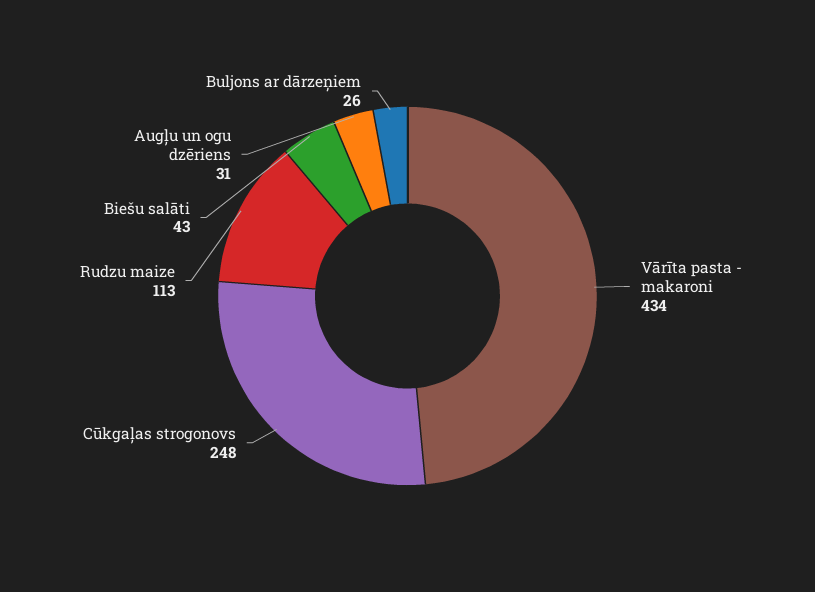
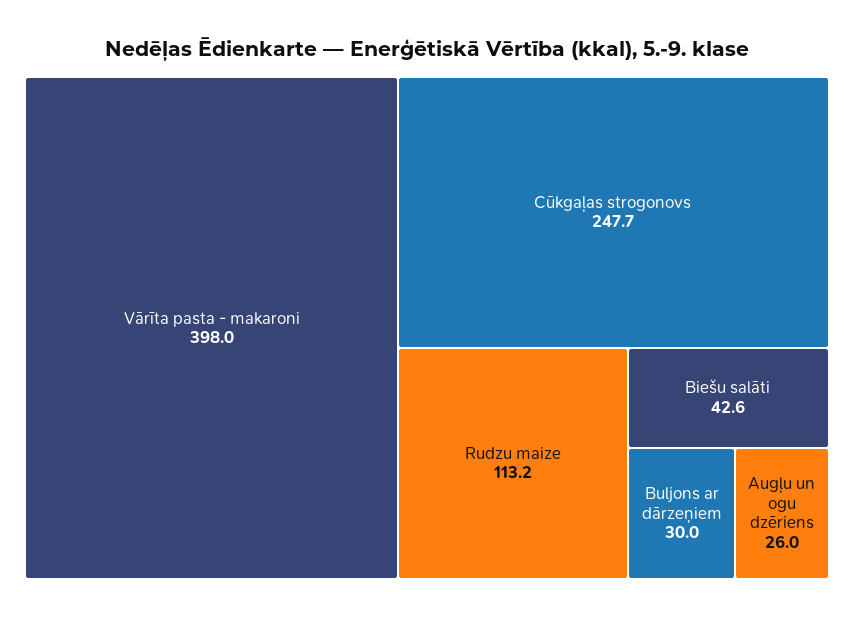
Vārīta pasta - makaroni: 434 -> 398
Augļu un ogu dzēriens: 31 -> 26
Buljons ar dārzeņiem: 26 -> 30

